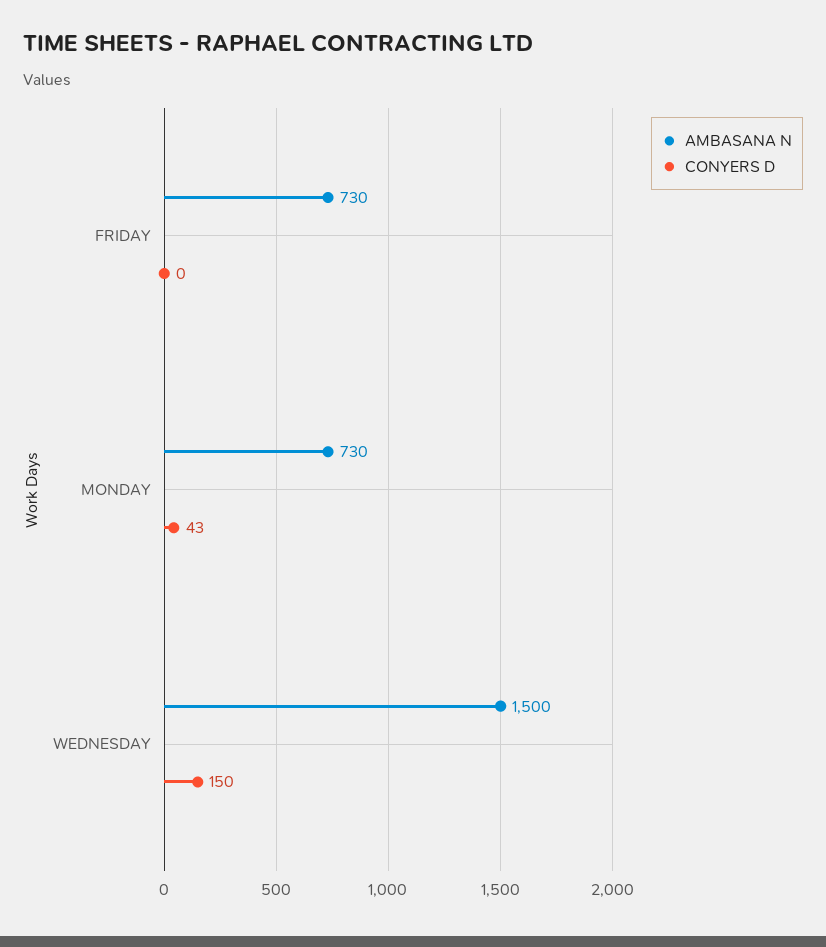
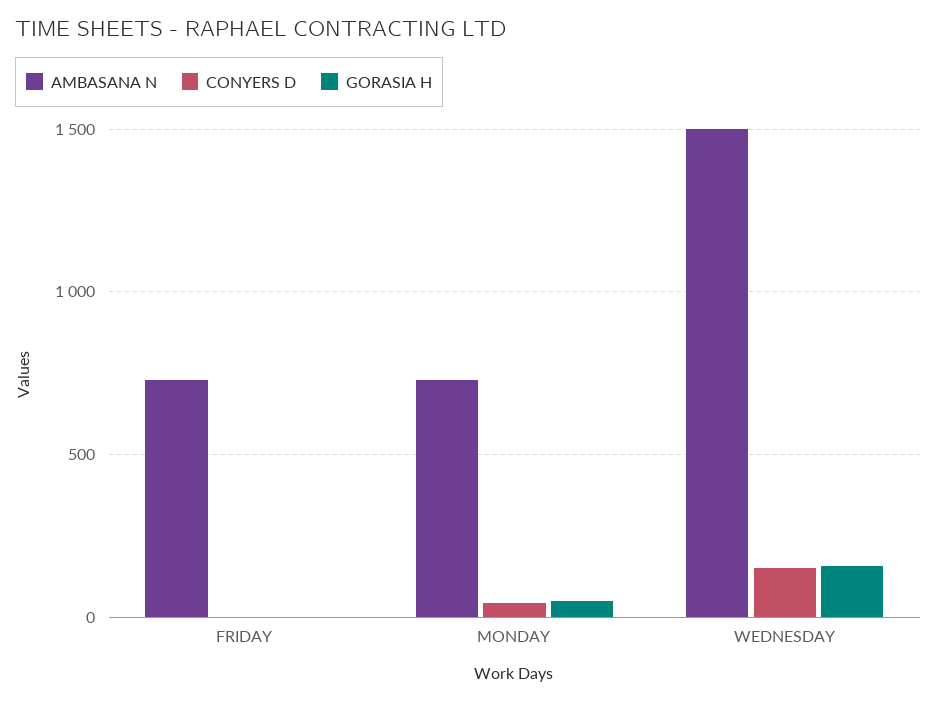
GORASIA H, FRIDAY: none -> 0
GORASIA H, MONDAY: none -> 50
GORASIA H, WEDNESDAY: none -> 150

